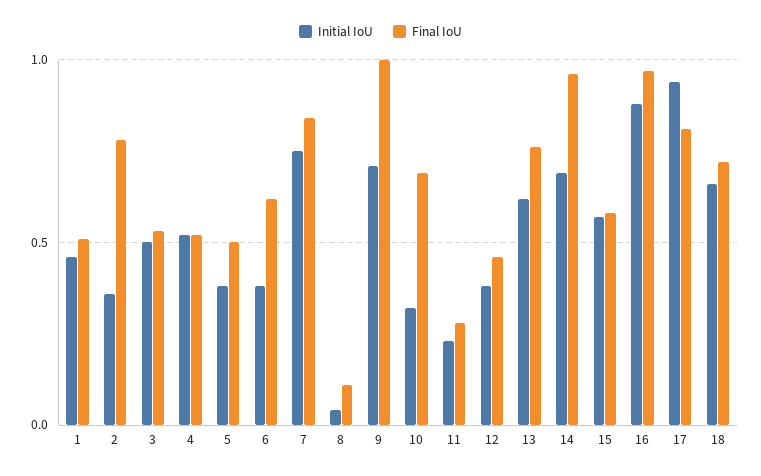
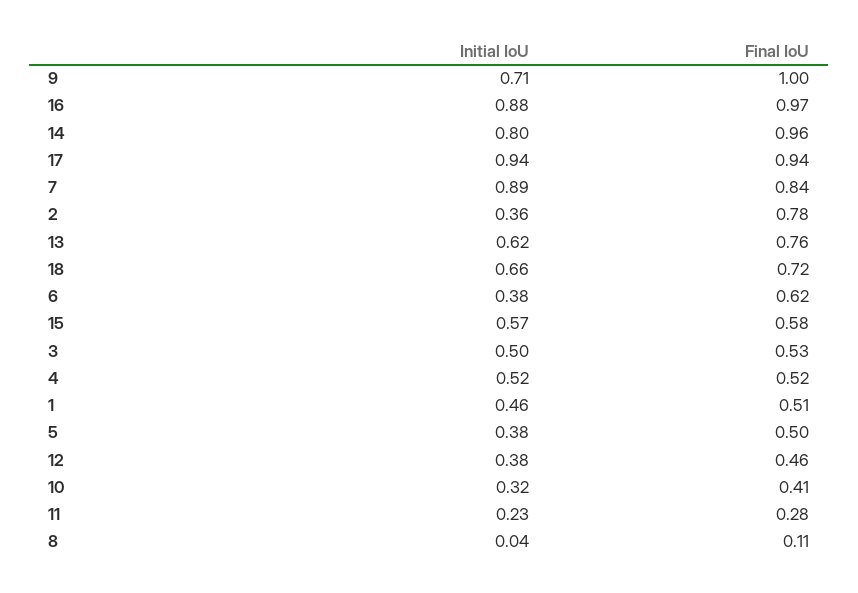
Initial IoU, 7: 0.75 -> 0.89
Final IoU, 10: 0.7 -> 0.41
Initial IoU, 14: 0.7 -> 0.8
Final IoU, 17: 0.8 -> 0.94

